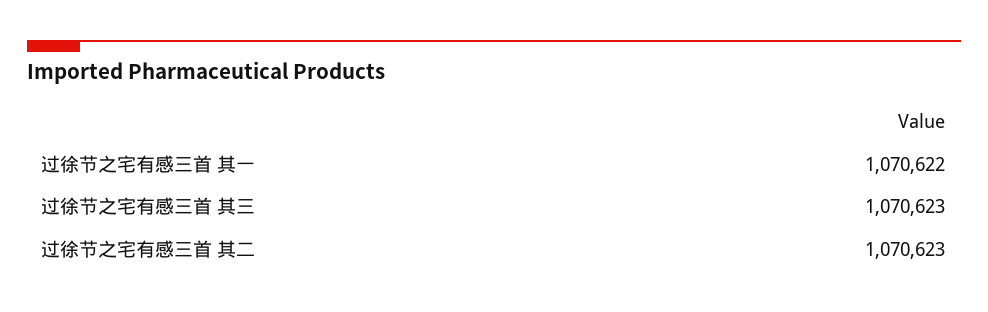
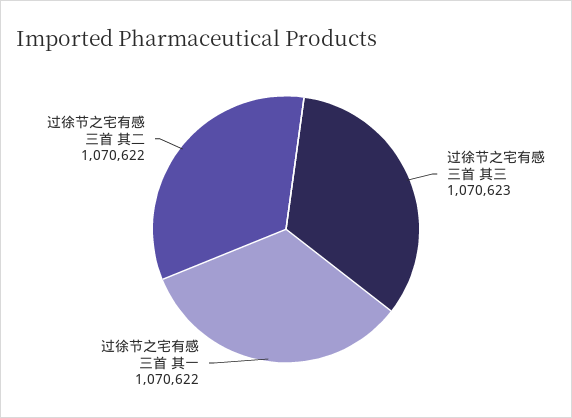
过徐节之宅有感三首 其二: 1070623 -> 1070622

